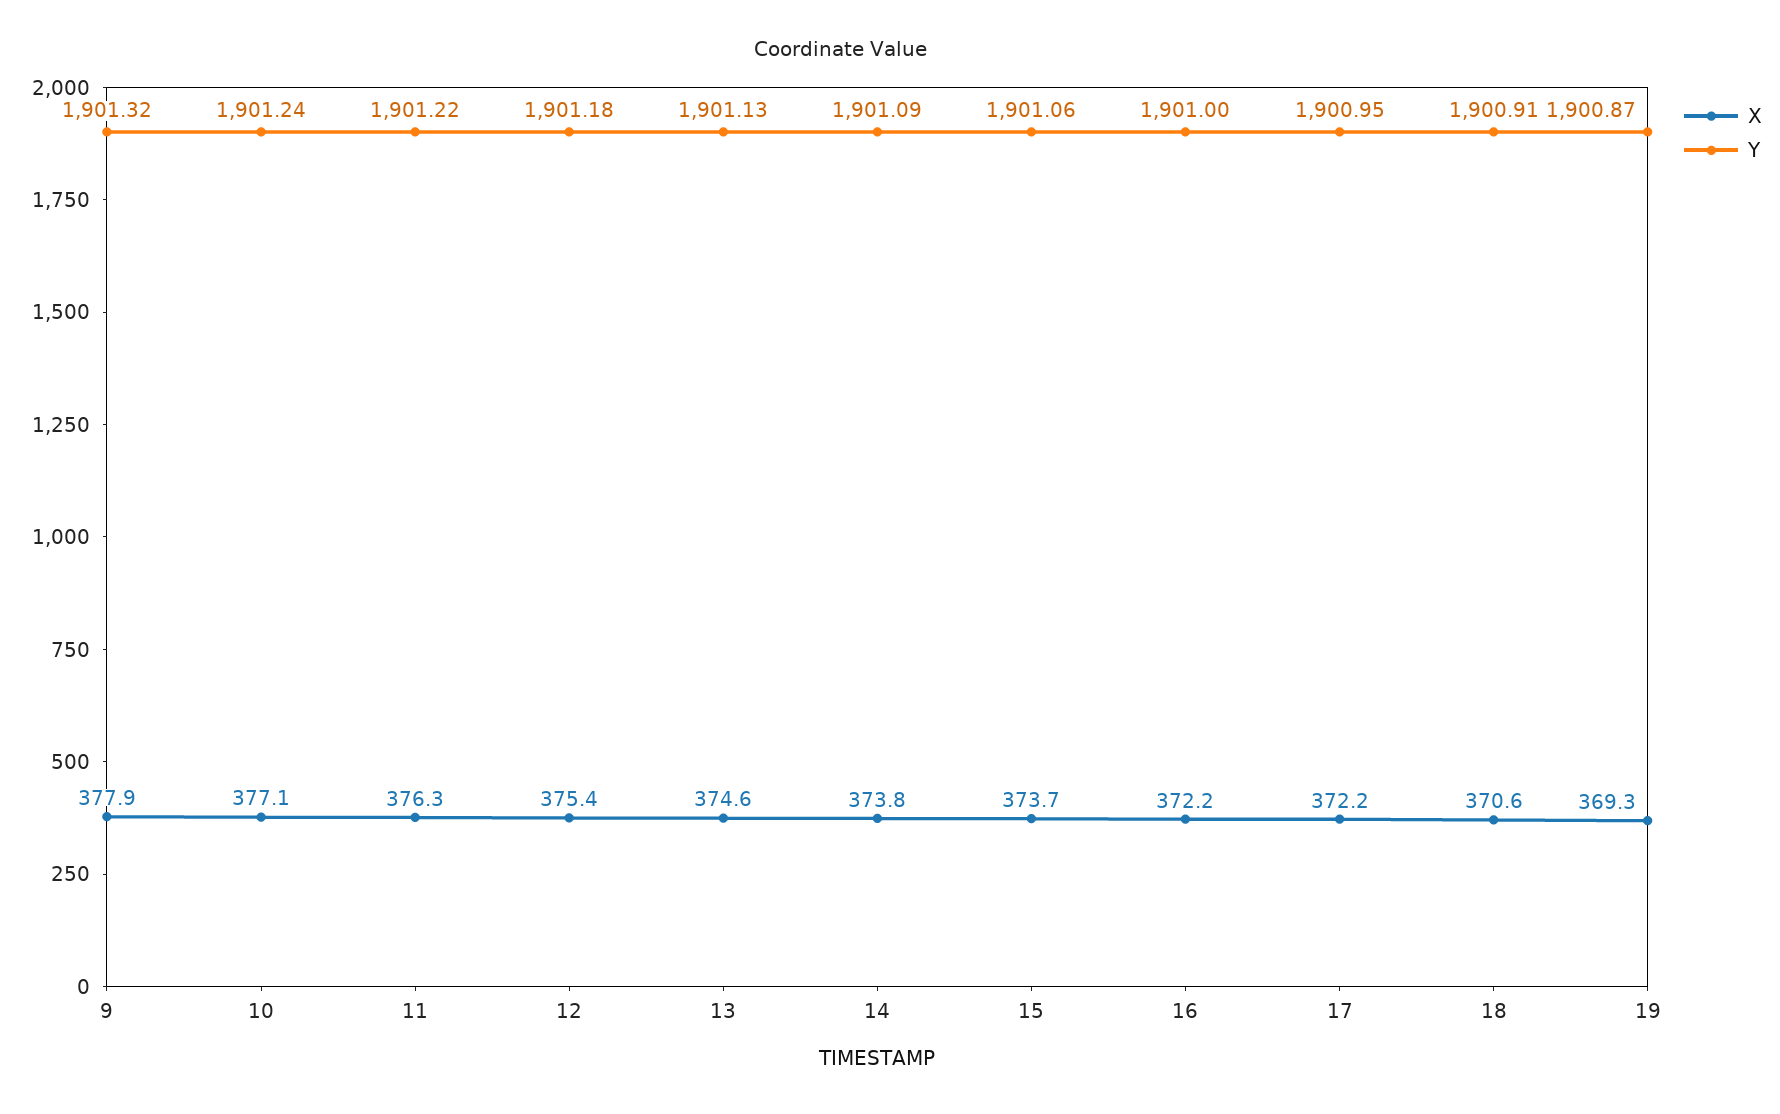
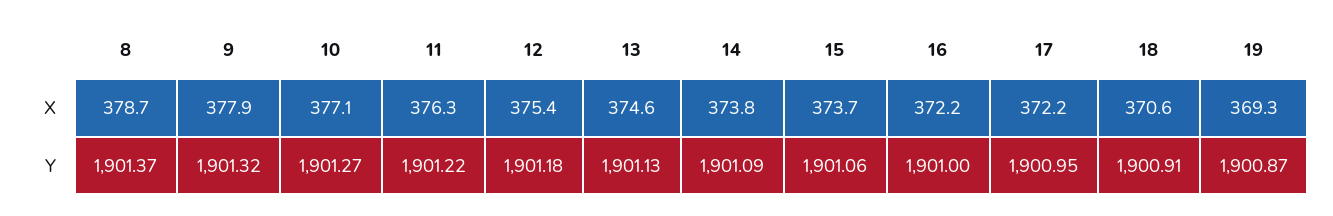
Y, 10: 1901.24 -> 1901.27
X, 8: none -> 378.7
Y, 8: none -> 1901.37

